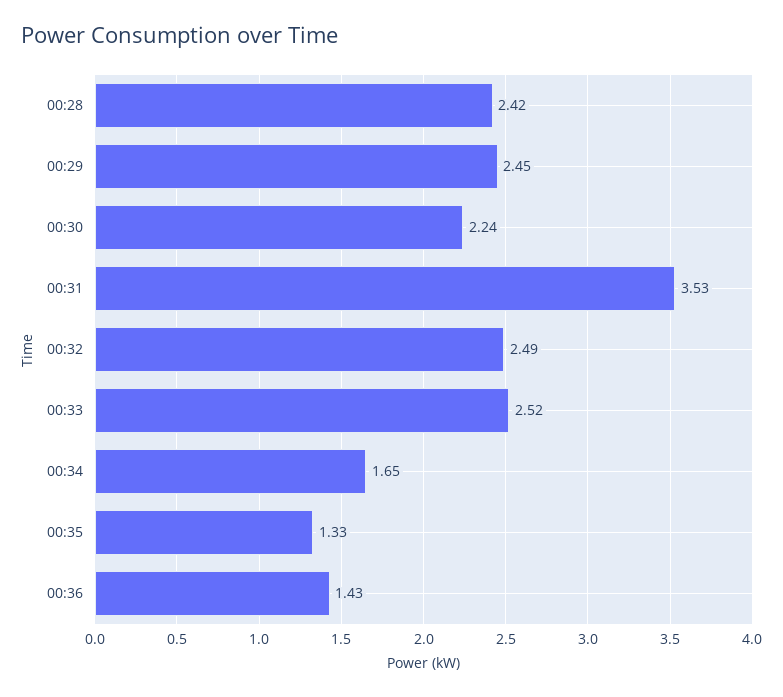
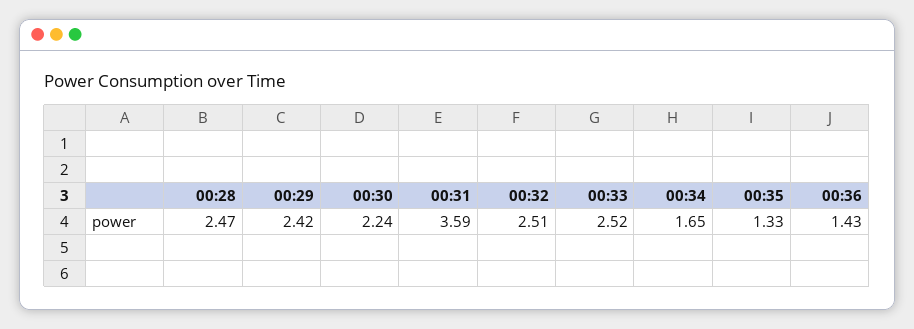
00:28: 2.42 -> 2.47
00:29: 2.45 -> 2.42
00:31: 3.53 -> 3.59
00:32: 2.49 -> 2.51

